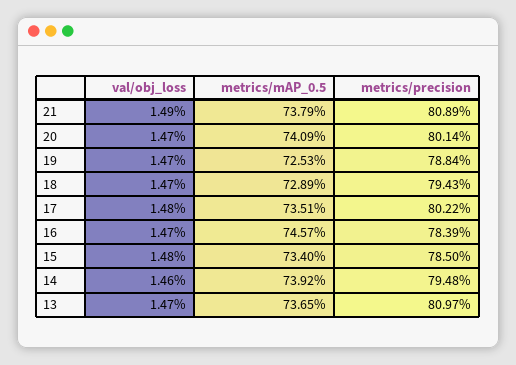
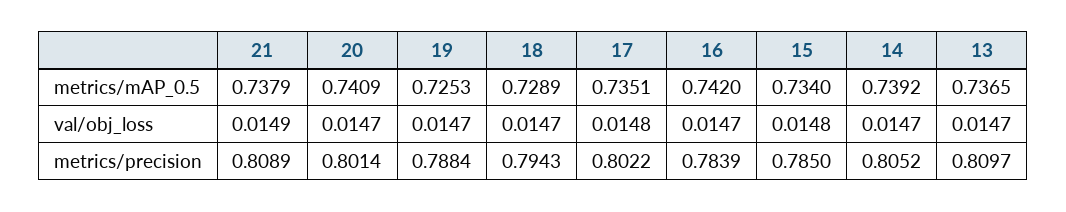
metrics/mAP_0.5, 16: 0.7457 -> 0.742
val/obj_loss, 14: 0.0146 -> 0.0147
metrics/precision, 14: 0.7948 -> 0.8052

